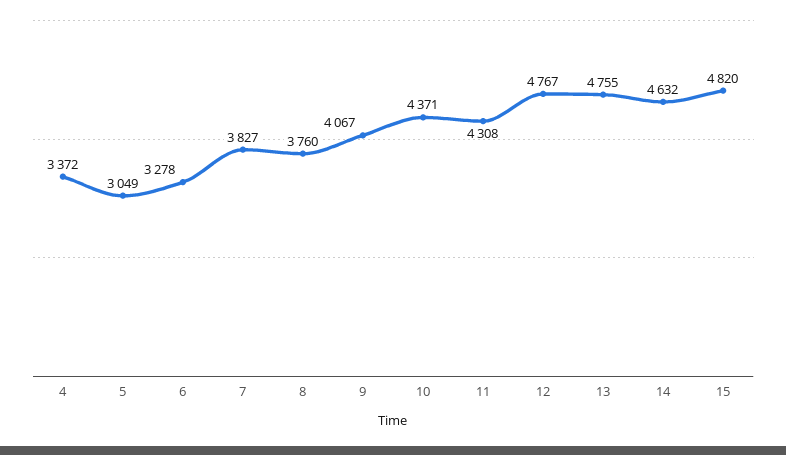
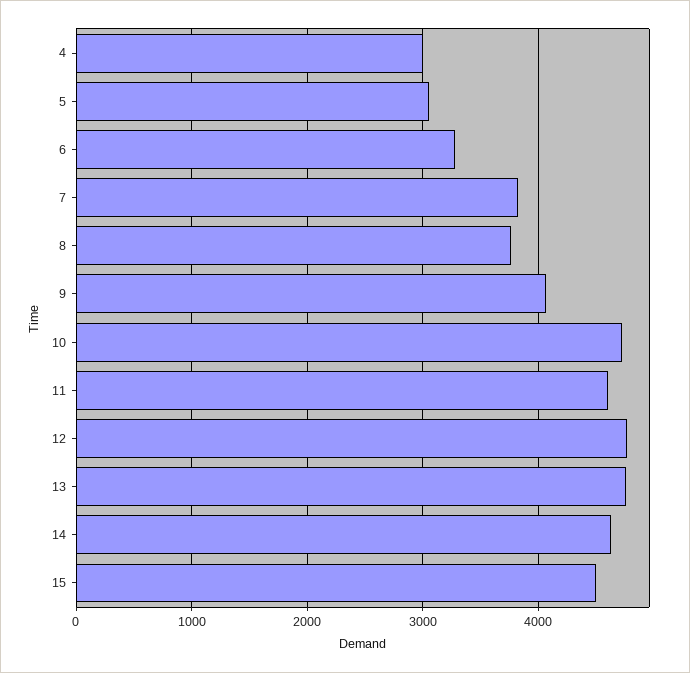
4: 3372 -> 3000
10: 4371 -> 4700
11: 4308 -> 4600
15: 4820 -> 4500

